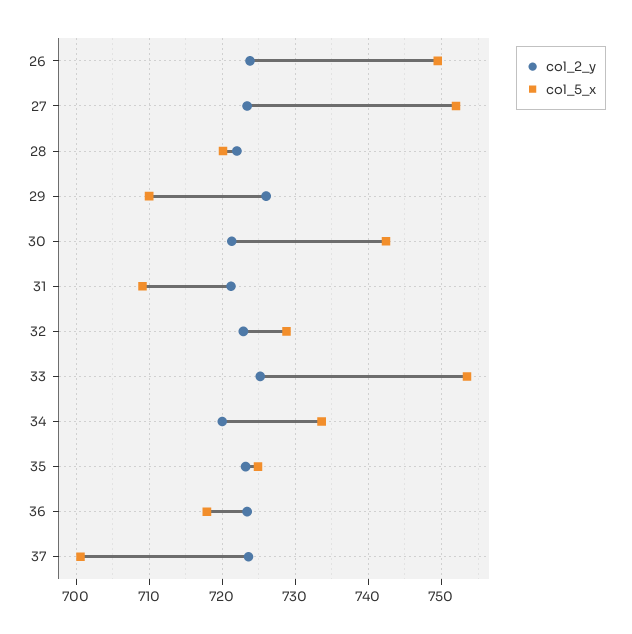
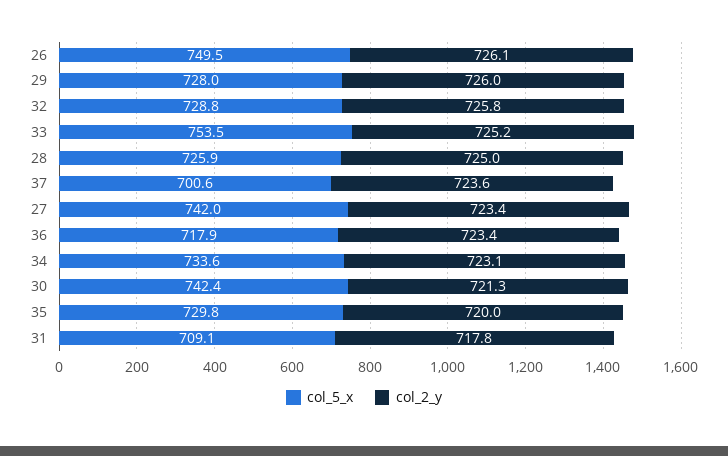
col_2_y, 26: 724 -> 726.1
col_5_x, 27: 752 -> 742
col_2_y, 28: 722 -> 725
col_5_x, 28: 720 -> 725.9
col_5_x, 29: 710 -> 728
col_2_y, 31: 721 -> 717.8
col_2_y, 32: 723 -> 725.8
col_2_y, 34: 720 -> 723.1
col_2_y, 35: 723 -> 720
col_5_x, 35: 725 -> 729.8

